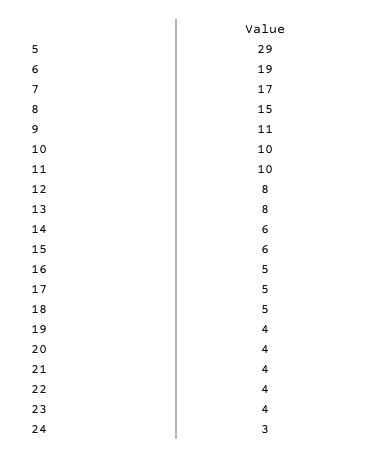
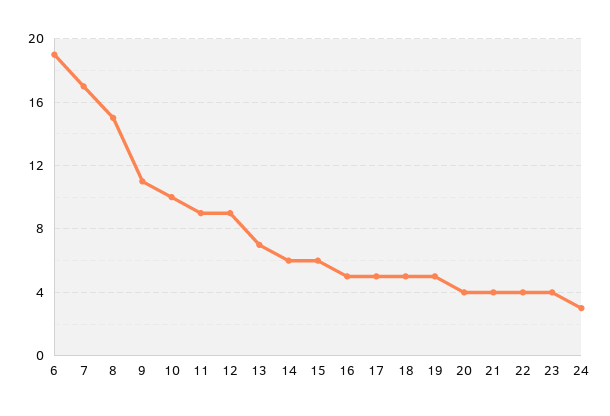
5: 29 -> none
11: 10 -> 9
12: 8 -> 9
13: 8 -> 7
19: 4 -> 5

